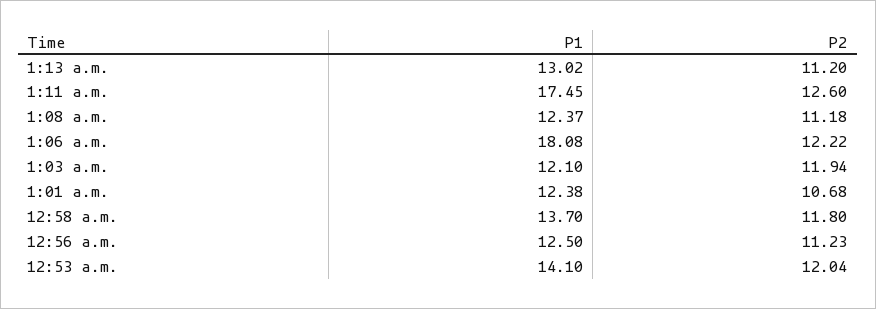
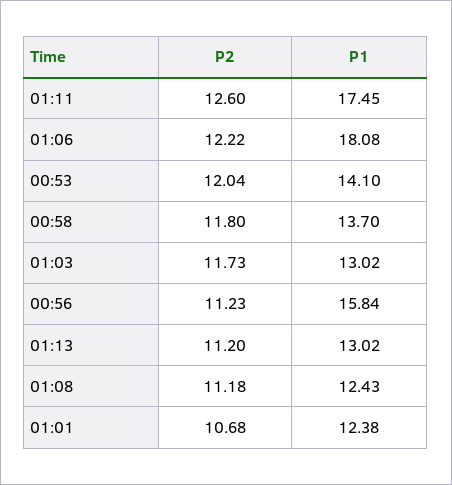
P1, 1:08 a.m.: 12.37 -> 12.43
P1, 1:03 a.m.: 12.1 -> 13.02
P2, 1:03 a.m.: 11.94 -> 11.73
P1, 12:56 a.m.: 12.5 -> 15.84

